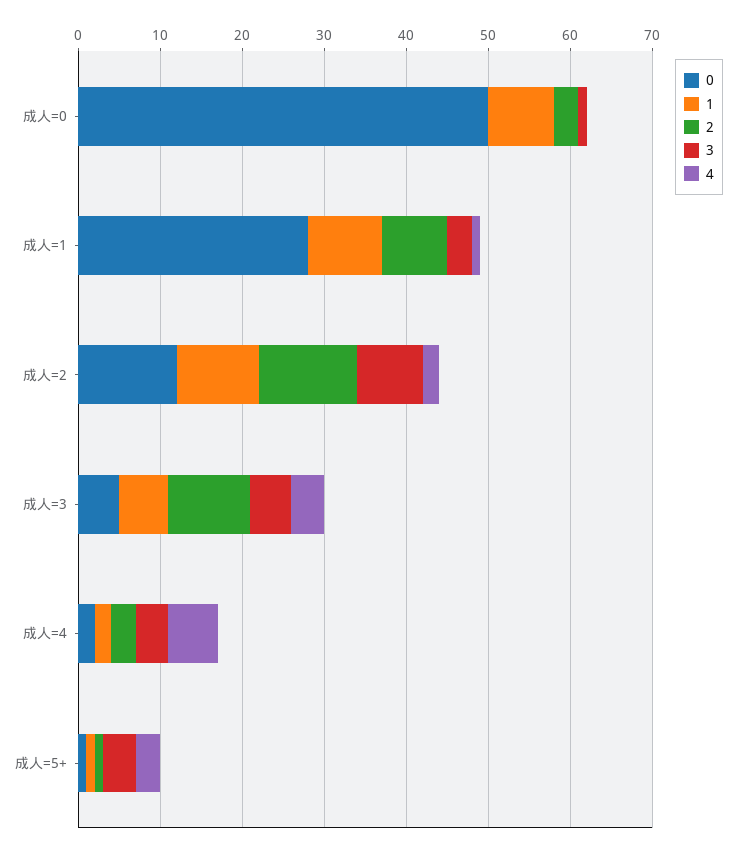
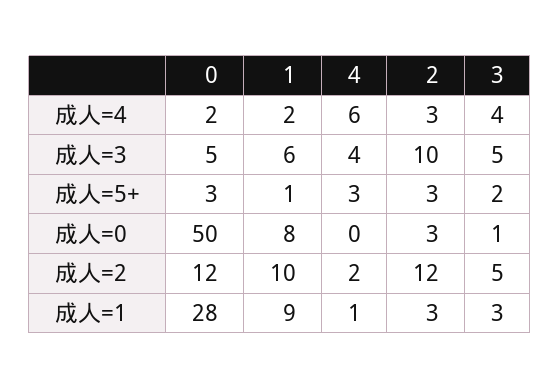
2, 成人=1: 8 -> 3
3, 成人=2: 8 -> 5
0, 成人=5+: 1 -> 3
2, 成人=5+: 1 -> 3
3, 成人=5+: 4 -> 2

